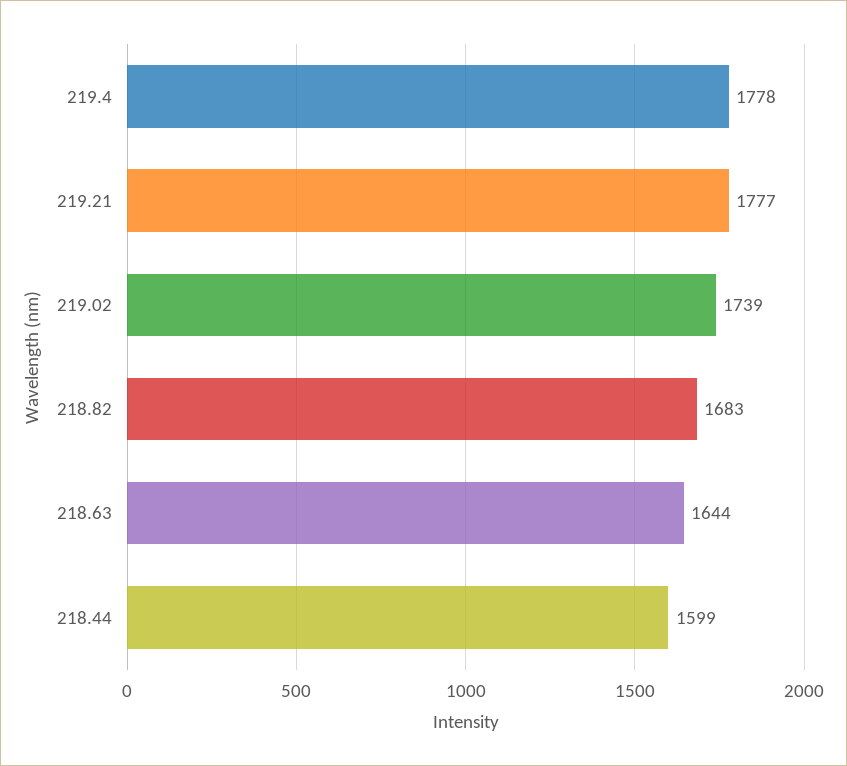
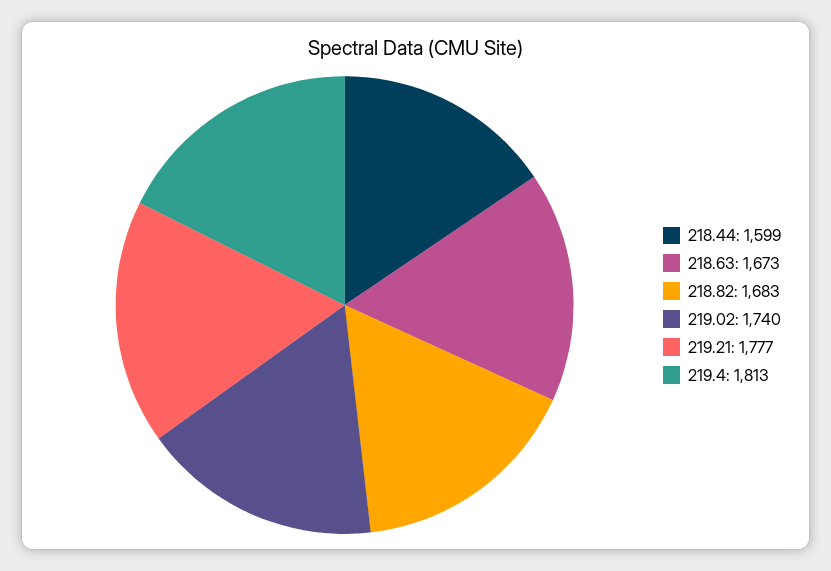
219.4: 1778 -> 1813
219.02: 1739 -> 1740
218.63: 1644 -> 1673

